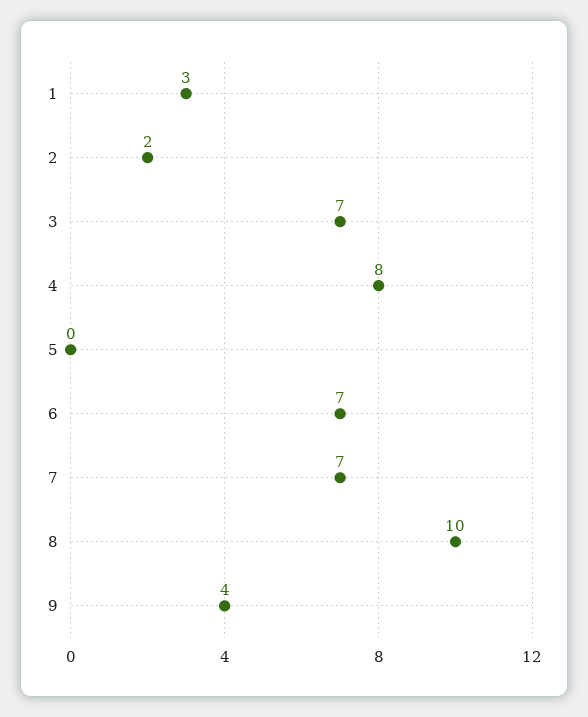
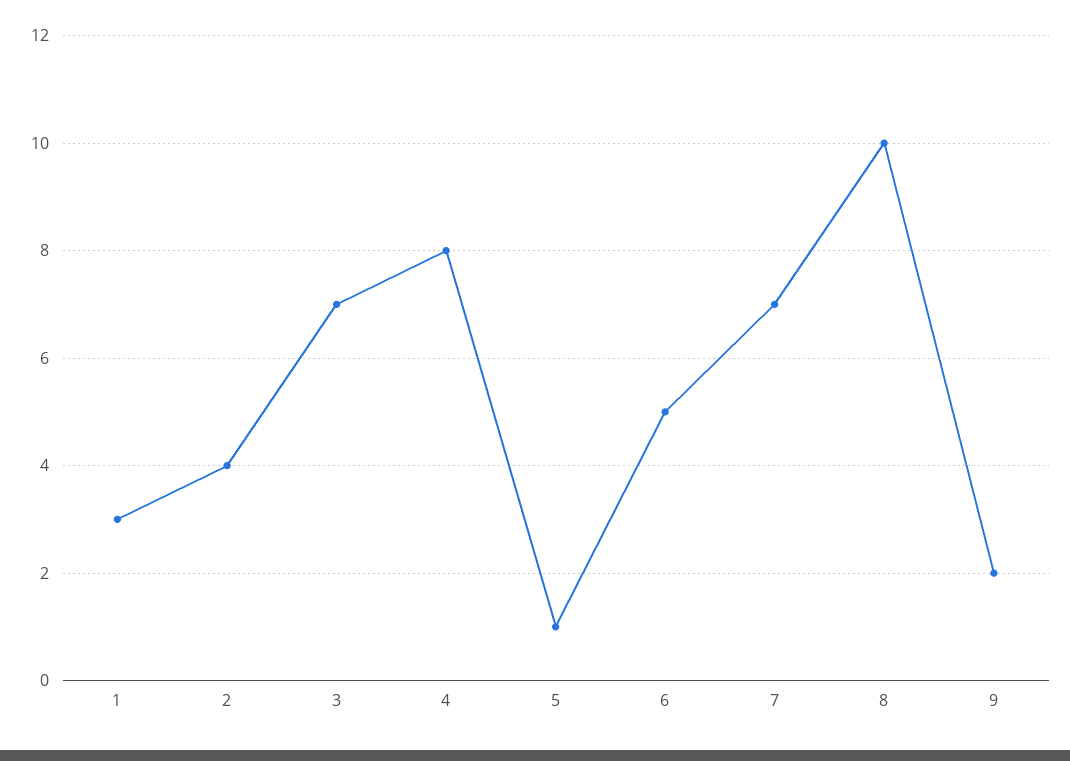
2: 2 -> 4
5: 0 -> 1
6: 7 -> 5
9: 4 -> 2

